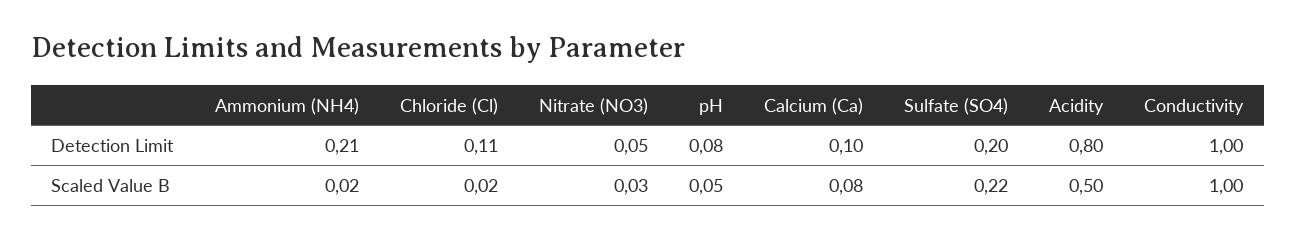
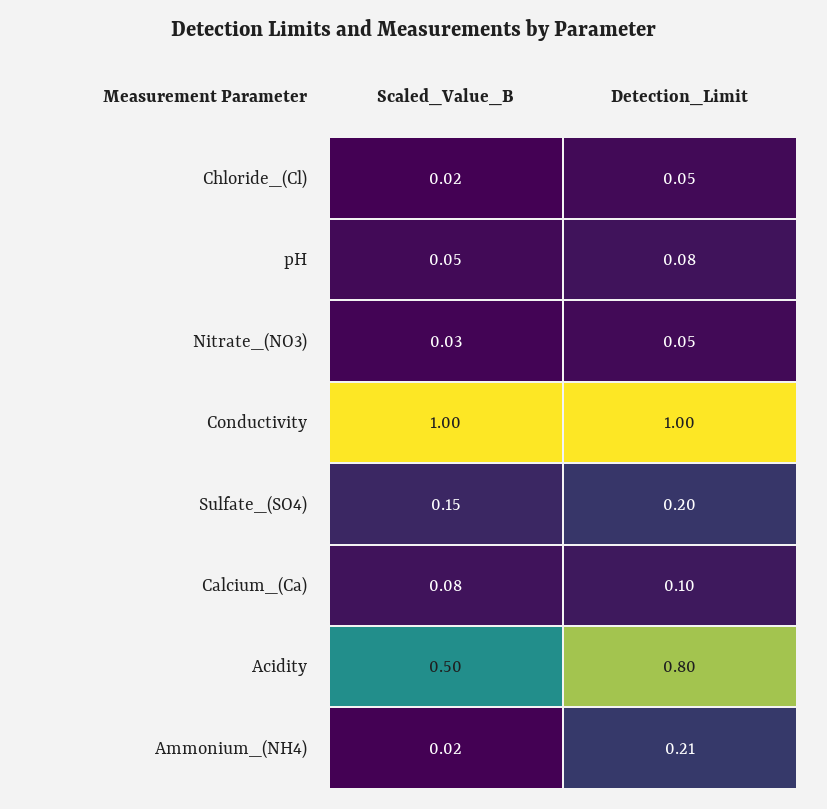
Chloride (Cl), Detection Limit: 0.11 -> 0.05
Sulfate (SO4), Scaled Value B: 0.22 -> 0.15

